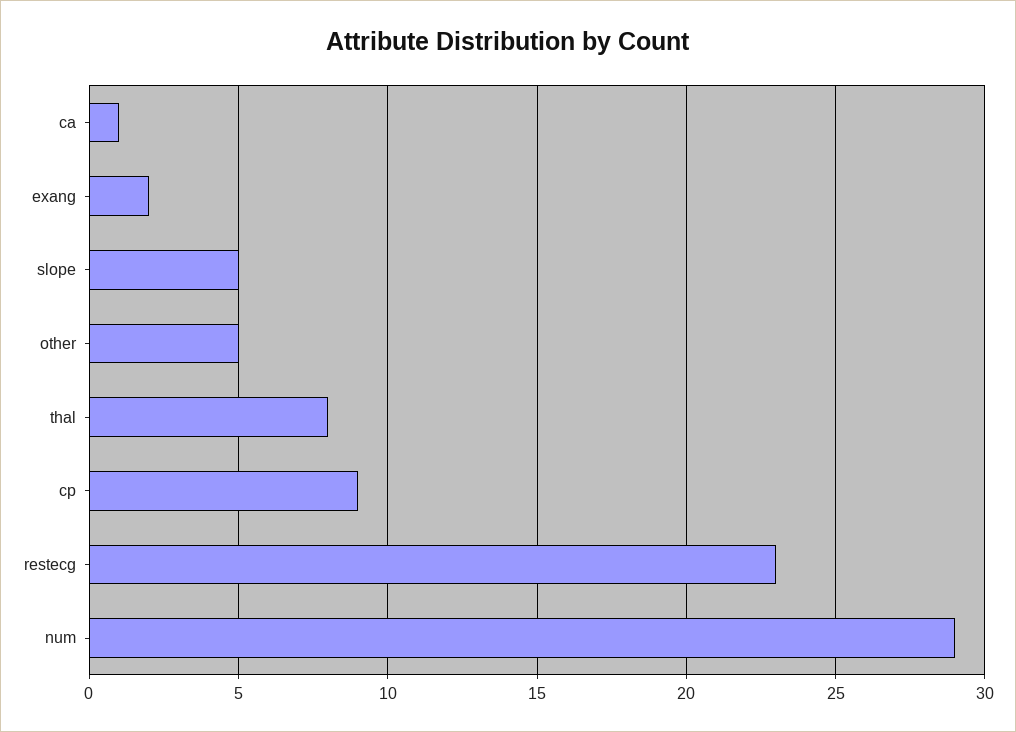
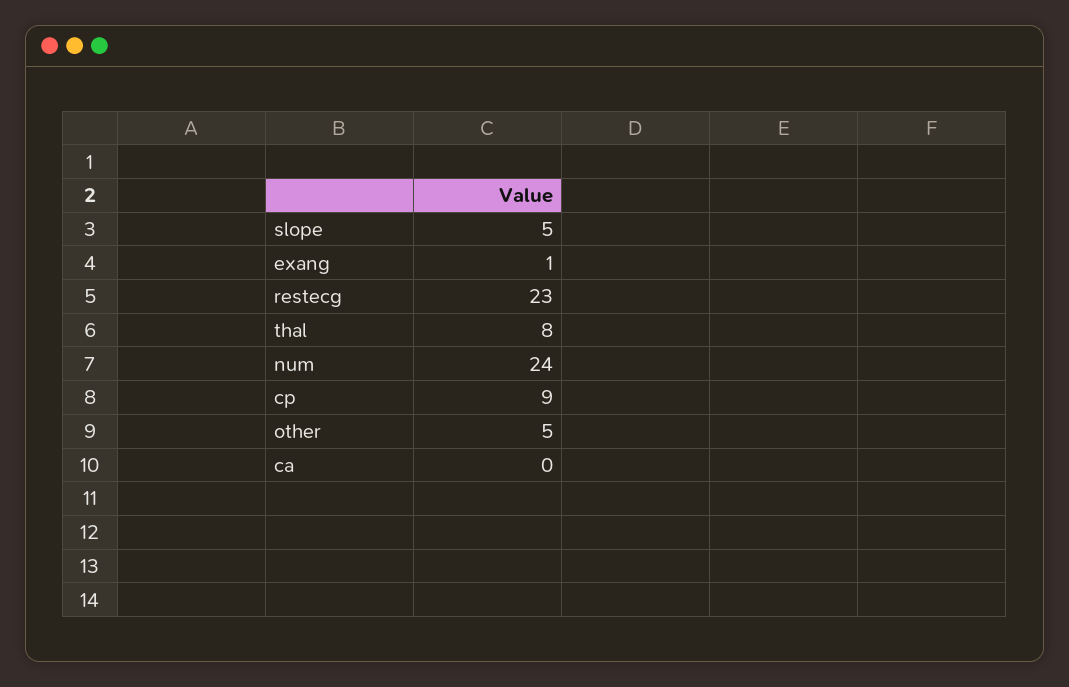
ca: 1 -> 0
exang: 2 -> 1
num: 29 -> 24

